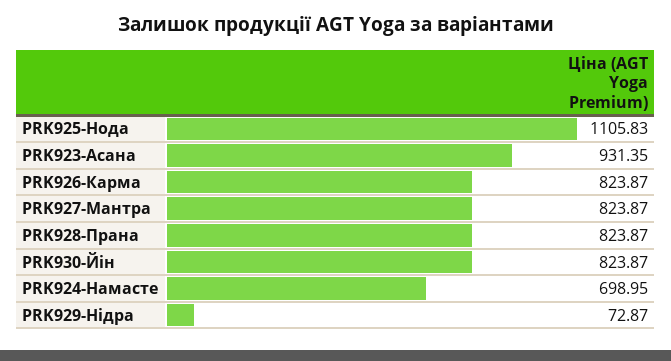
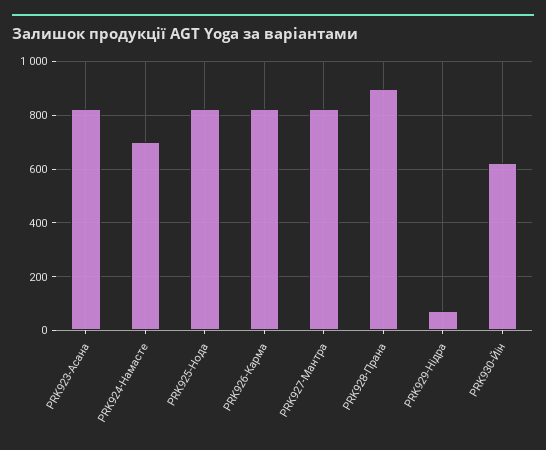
PRK925-Нода: 1105.83 -> 825
PRK923-Асана: 931.35 -> 825
PRK928-Прана: 823.87 -> 900
PRK930-Йін: 823.87 -> 625

